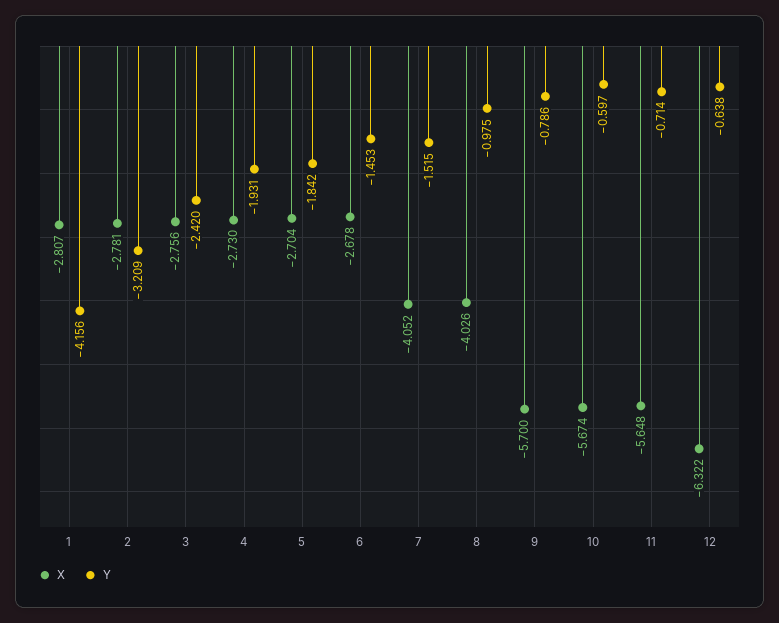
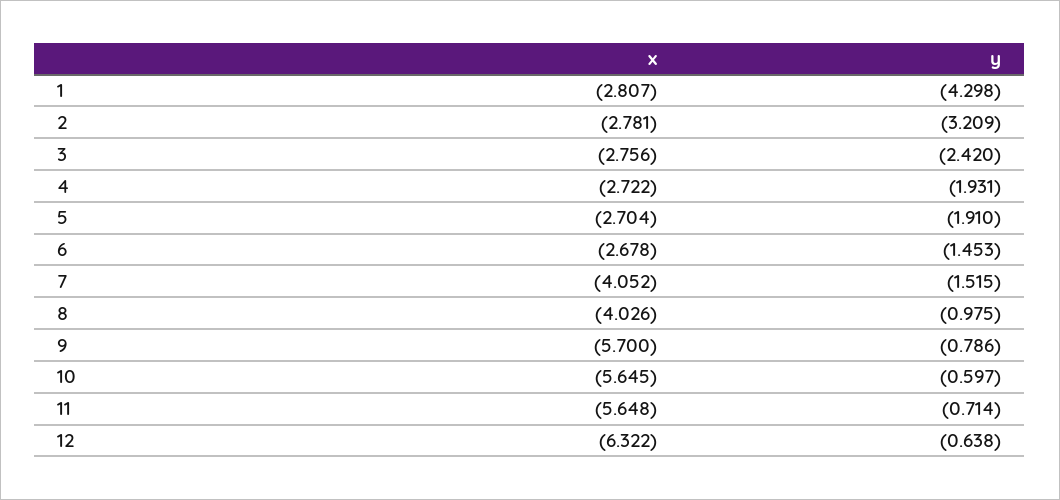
Y, 1: -4.156 -> -4.298
X, 4: -2.73 -> -2.722
Y, 5: -1.842 -> -1.91
X, 10: -5.674 -> -5.645

